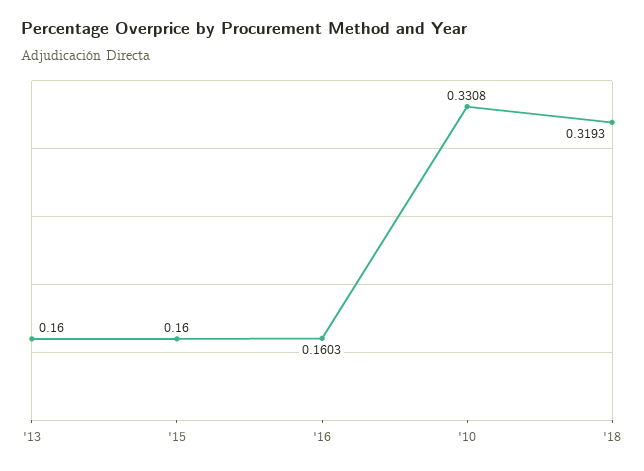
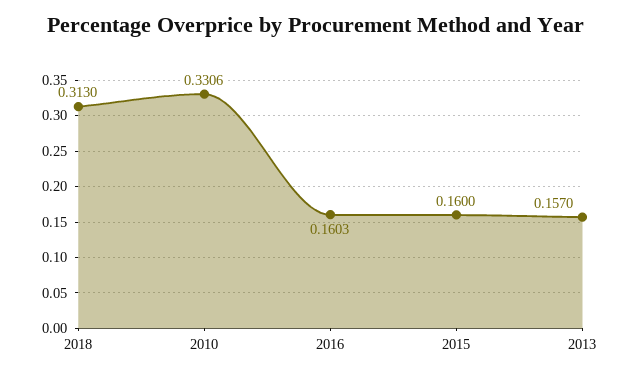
'13: 0.16 -> 0.157
'10: 0.3308 -> 0.3306
'18: 0.3193 -> 0.313

